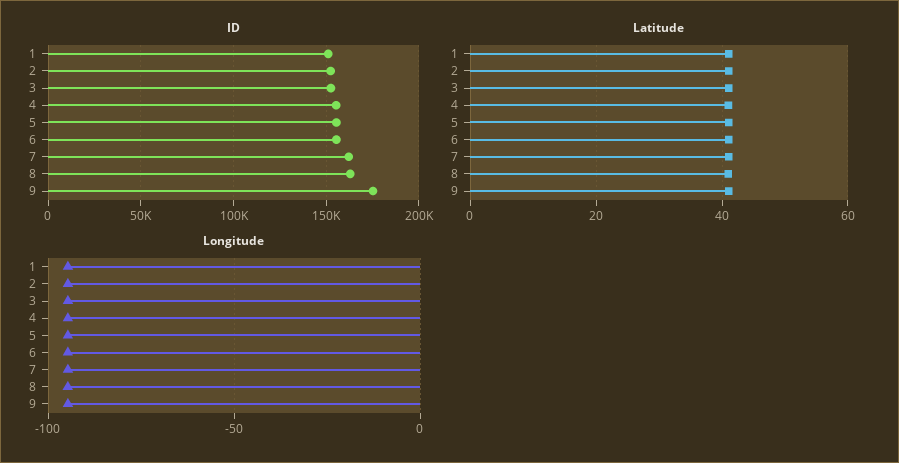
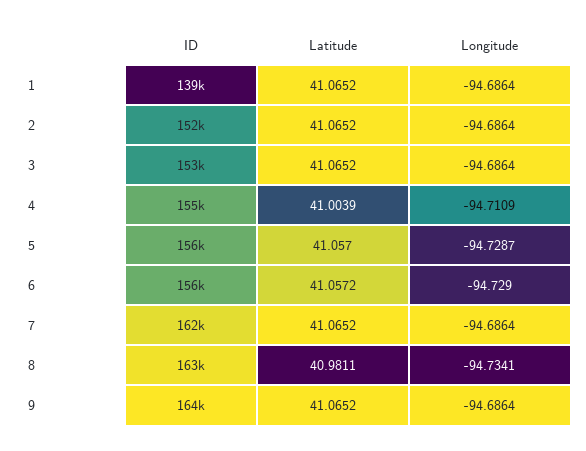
ID, 1: 150000 -> 139000
ID, 9: 175000 -> 164000

